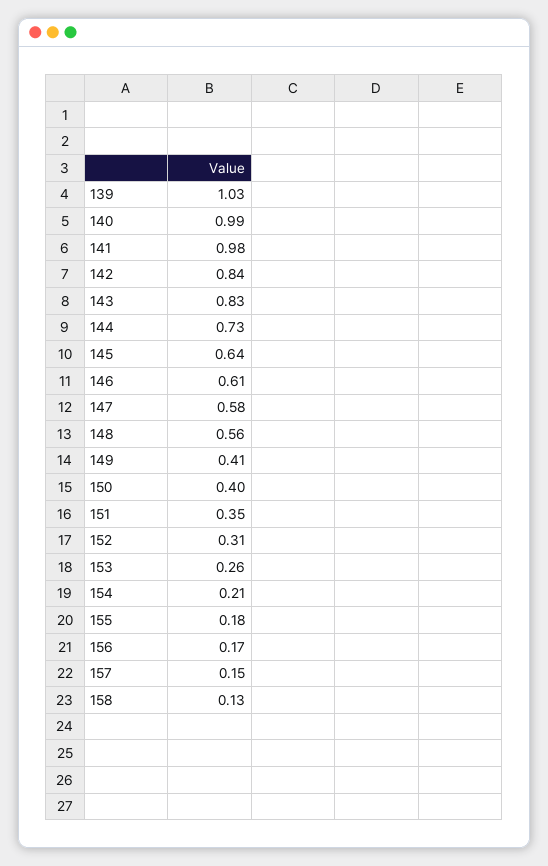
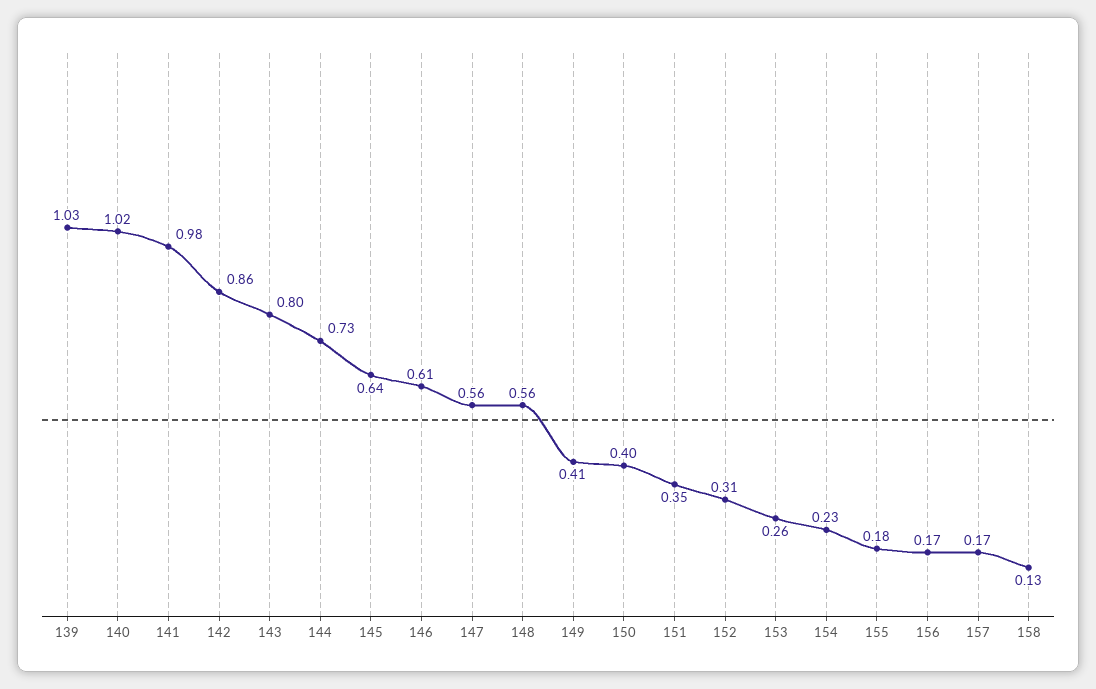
140: 0.99 -> 1.02
142: 0.84 -> 0.86
143: 0.83 -> 0.8
147: 0.58 -> 0.56
154: 0.21 -> 0.23
157: 0.15 -> 0.17

